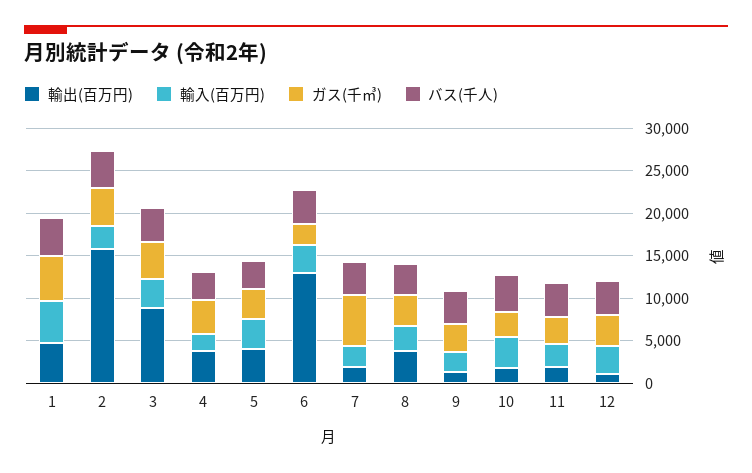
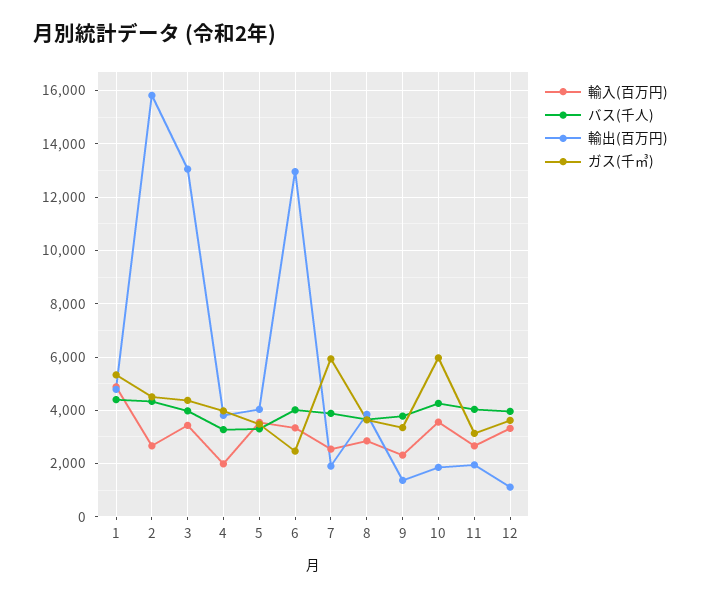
輸出(百万円), 3: 9000 -> 13000
ガス(千㎥), 10: 3000 -> 6000

